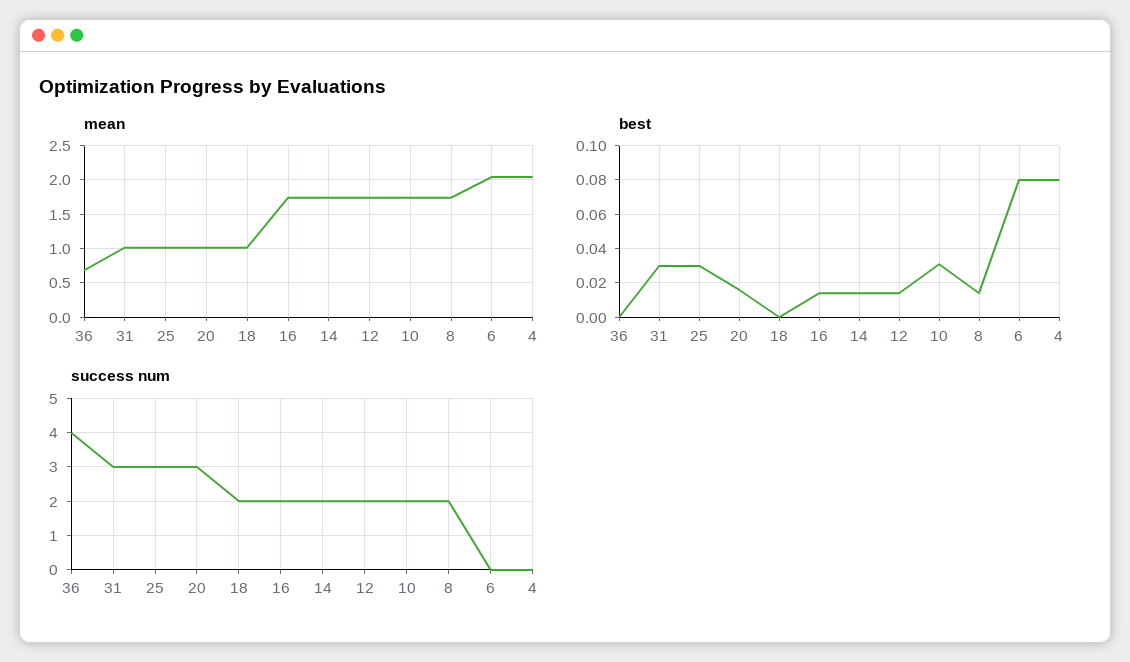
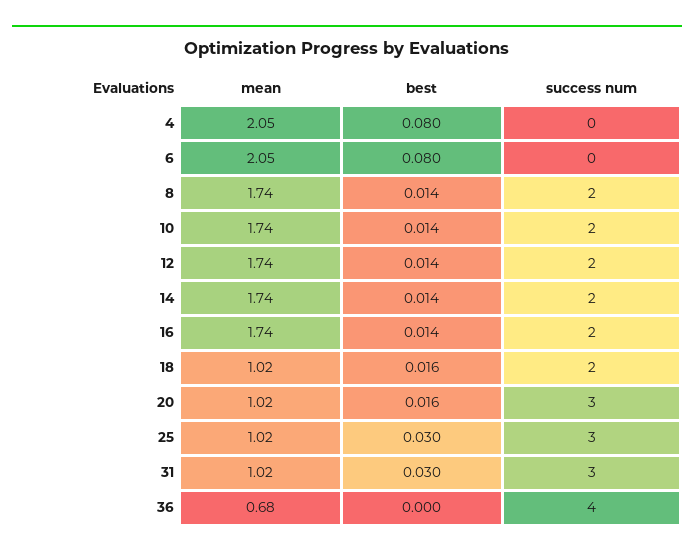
best, 18: 0 -> 0.016
best, 10: 0.03 -> 0.014

